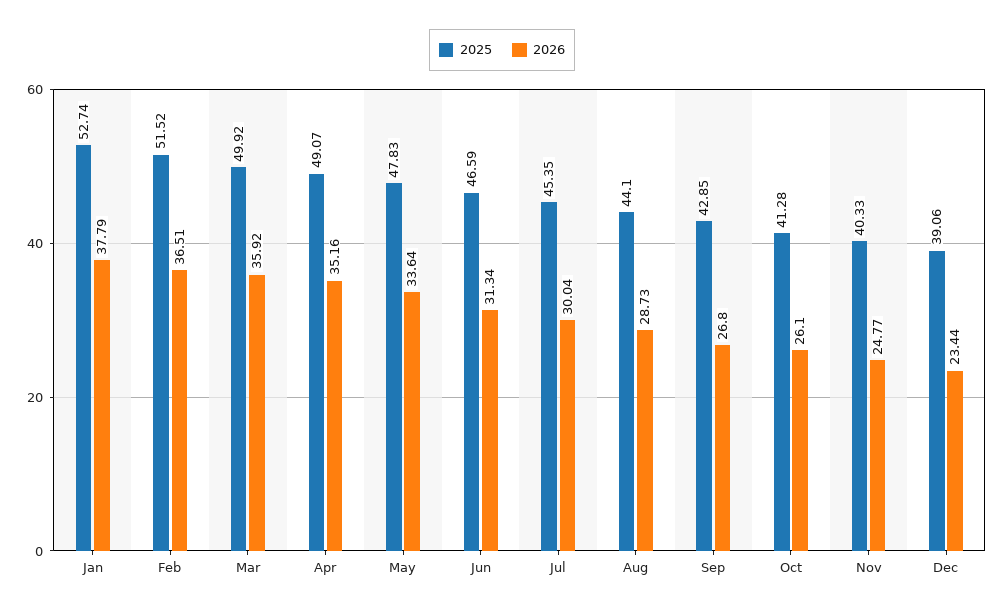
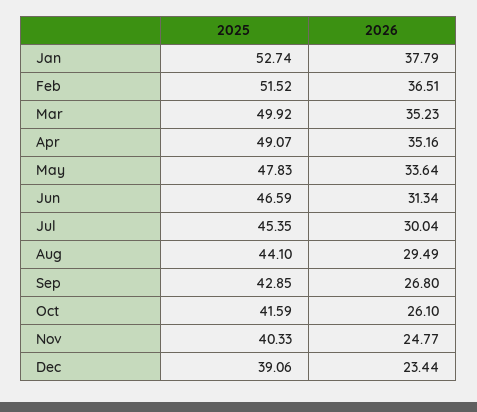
2026, Mar: 35.92 -> 35.23
2026, Aug: 28.73 -> 29.49
2025, Oct: 41.28 -> 41.59

